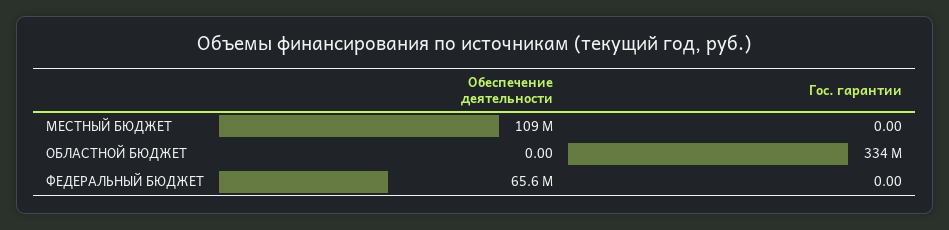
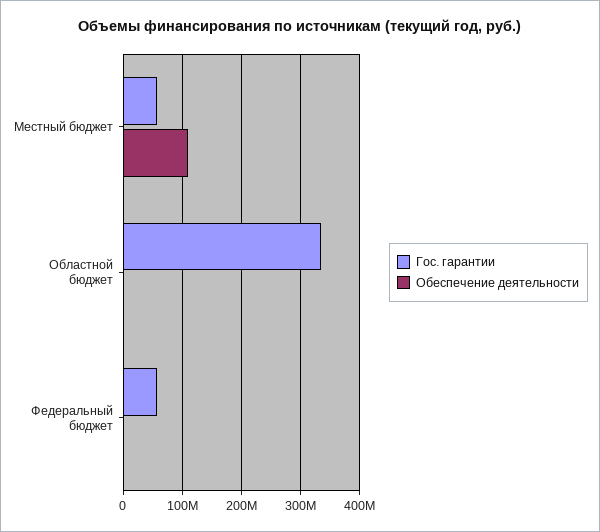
Гос. гарантии, МЕСТНЫЙ БЮДЖЕТ: 0 -> 60000000
Обеспечение деятельности, ФЕДЕРАЛЬНЫЙ БЮДЖЕТ: 65600000 -> 0
Гос. гарантии, ФЕДЕРАЛЬНЫЙ БЮДЖЕТ: 0 -> 60000000

